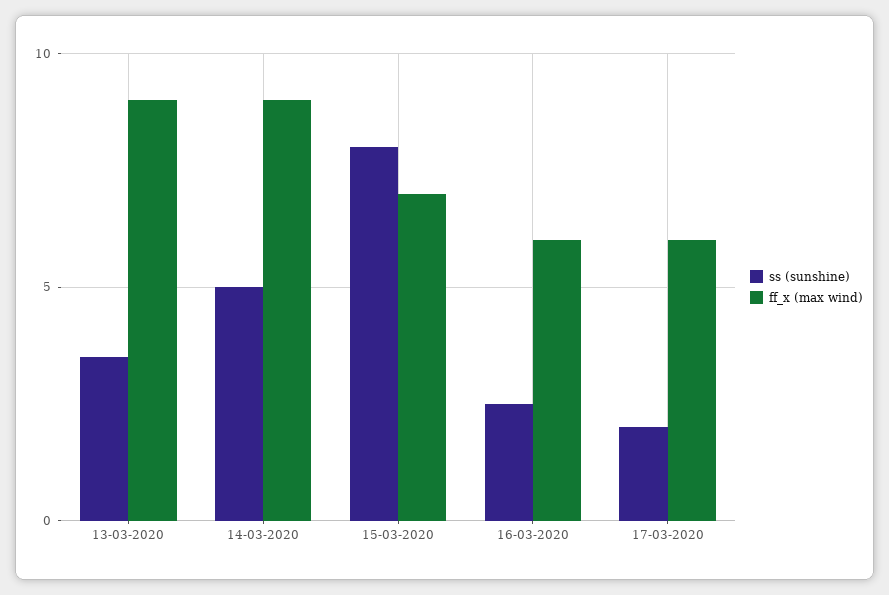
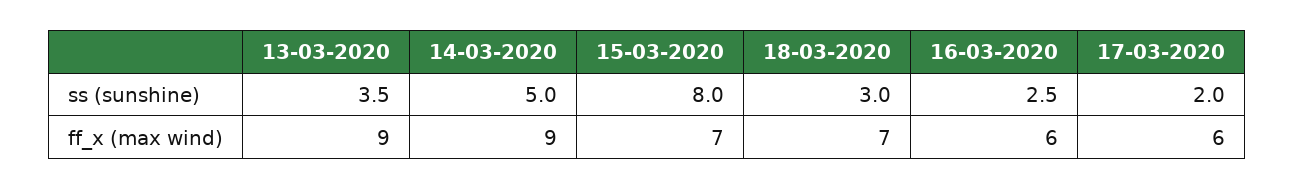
ss (sunshine), 18-03-2020: none -> 3
ff_x (max wind), 18-03-2020: none -> 7

